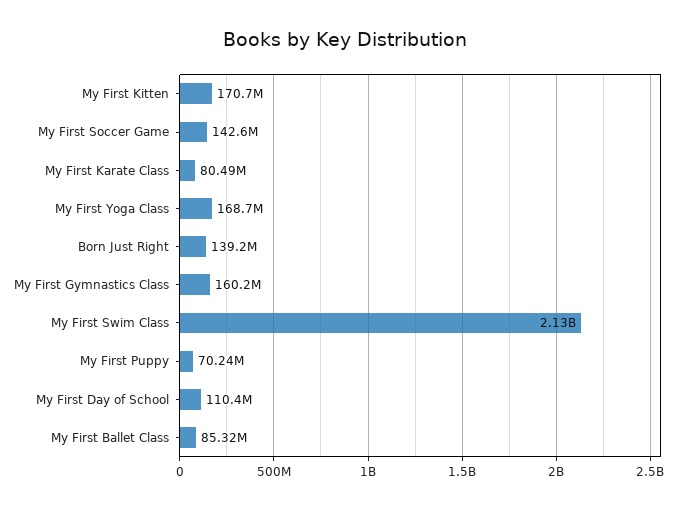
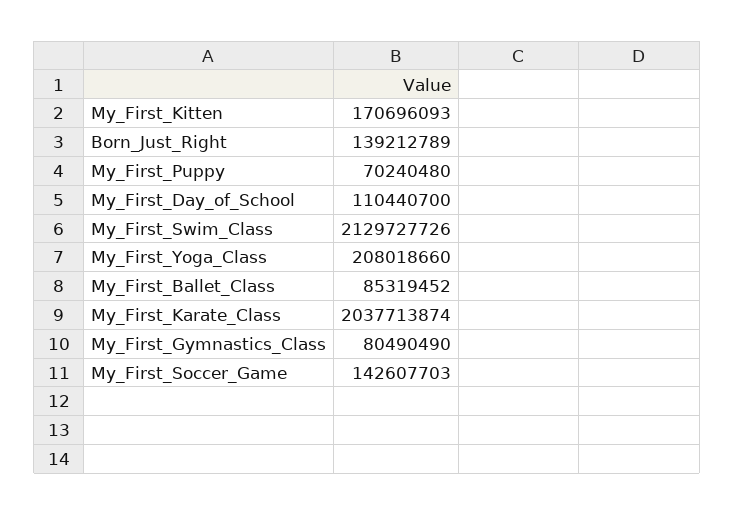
My First Karate Class: 80490000 -> 2037713874
My First Yoga Class: 168700000 -> 208018660
My First Gymnastics Class: 160200000 -> 80490490

